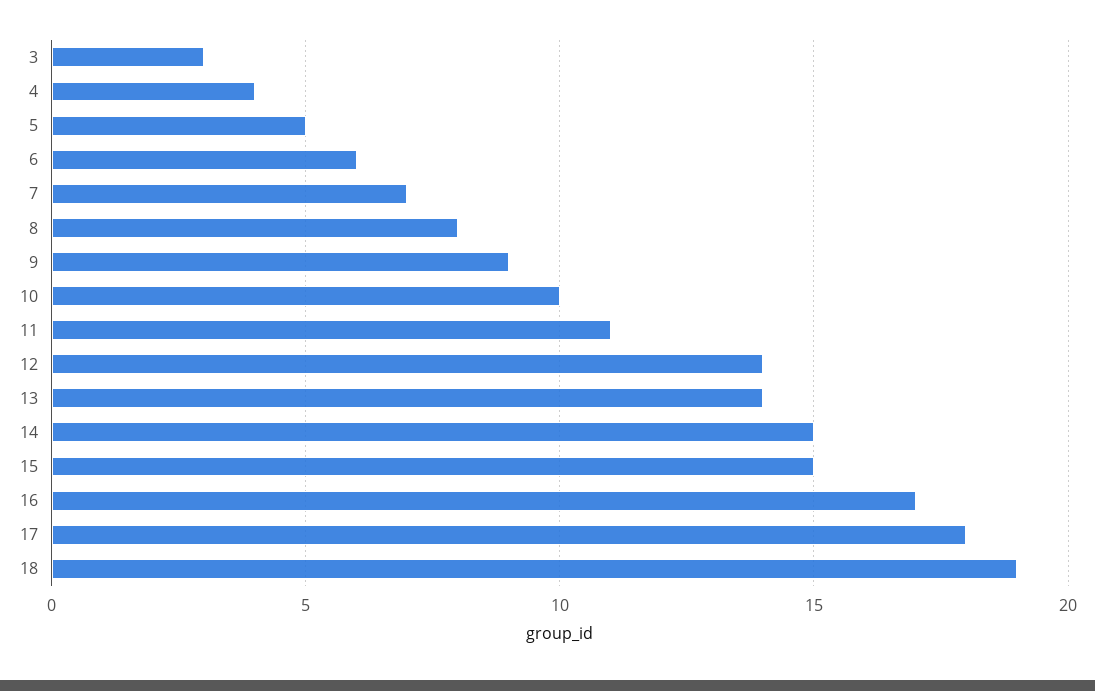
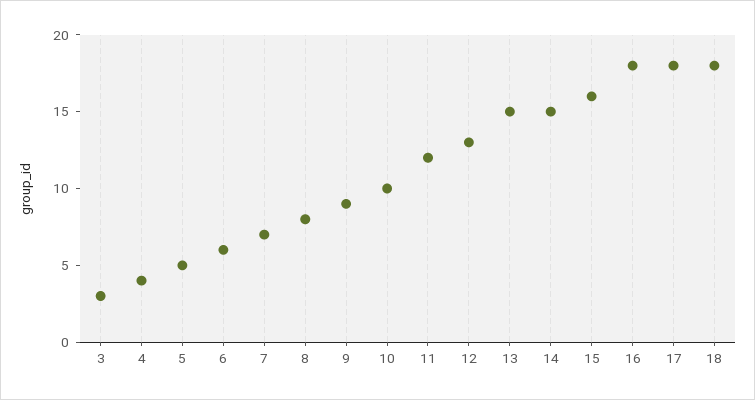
11: 11 -> 12
12: 14 -> 13
13: 14 -> 15
15: 15 -> 16
16: 17 -> 18
18: 19 -> 18

